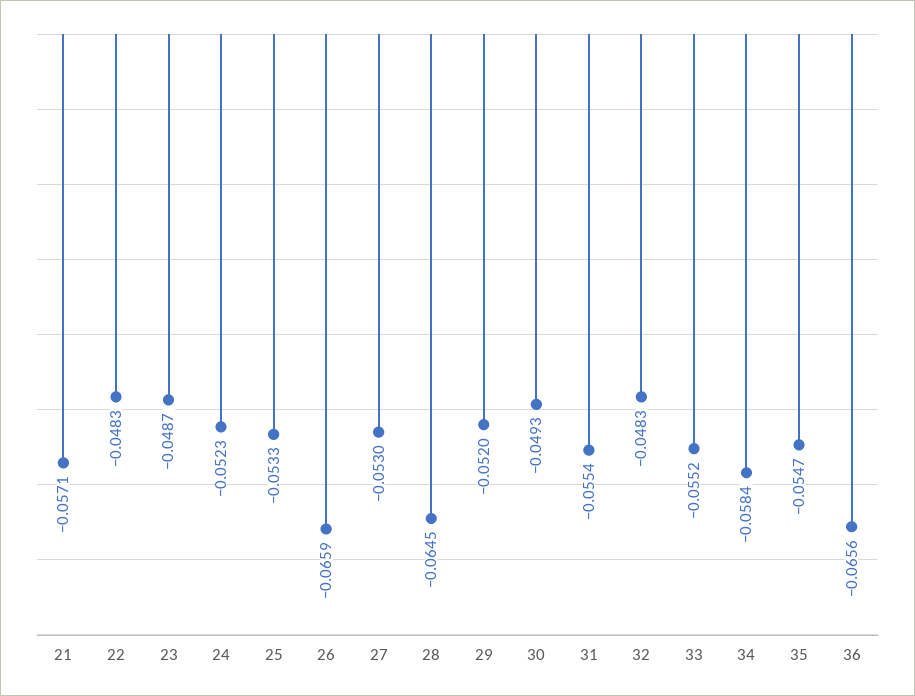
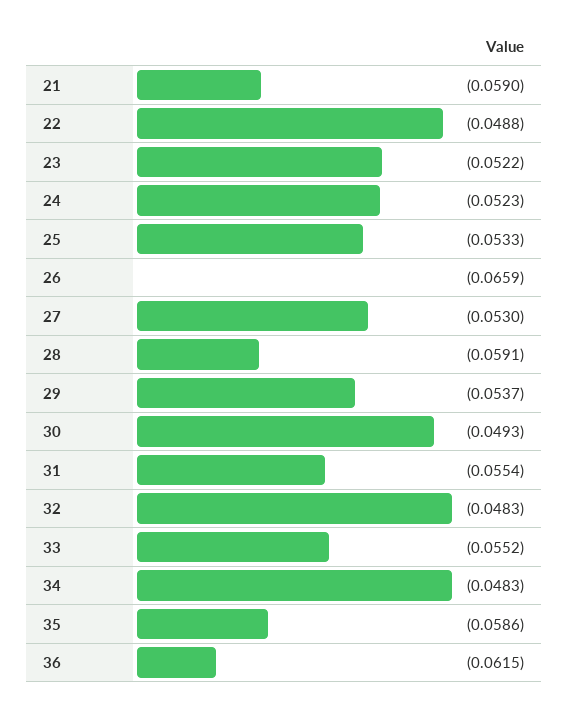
21: -0.0571 -> -0.059
22: -0.0483 -> -0.0488
23: -0.0487 -> -0.0522
28: -0.0645 -> -0.0591
29: -0.052 -> -0.0537
34: -0.0584 -> -0.0483
35: -0.0547 -> -0.0586
36: -0.0656 -> -0.0615

